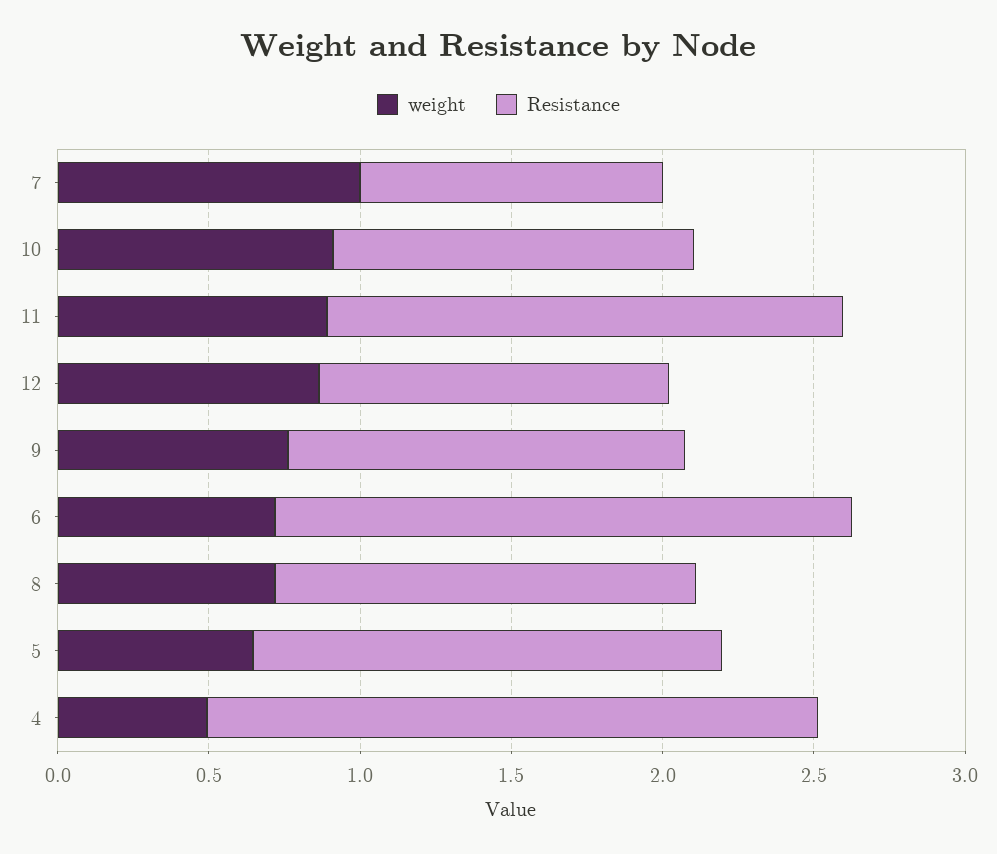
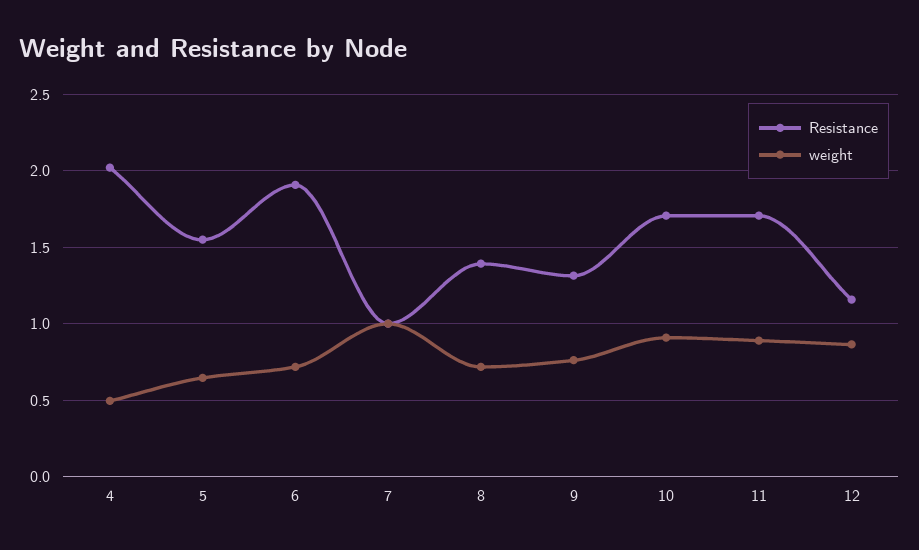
Resistance, 10: 1.2 -> 1.7

